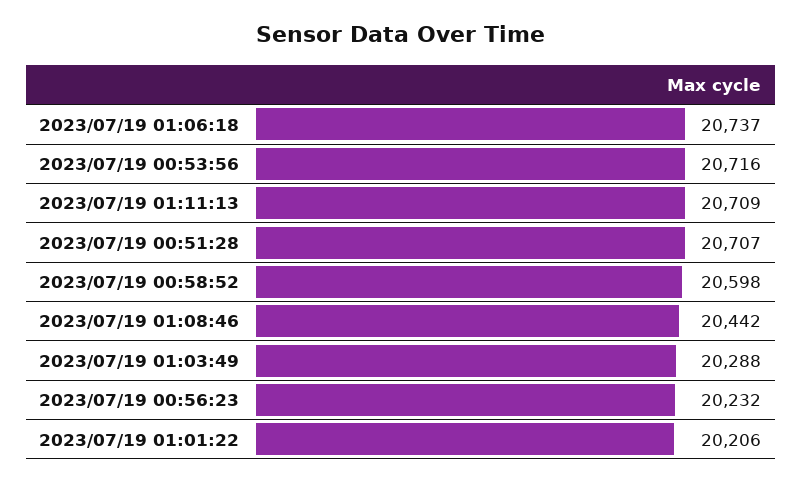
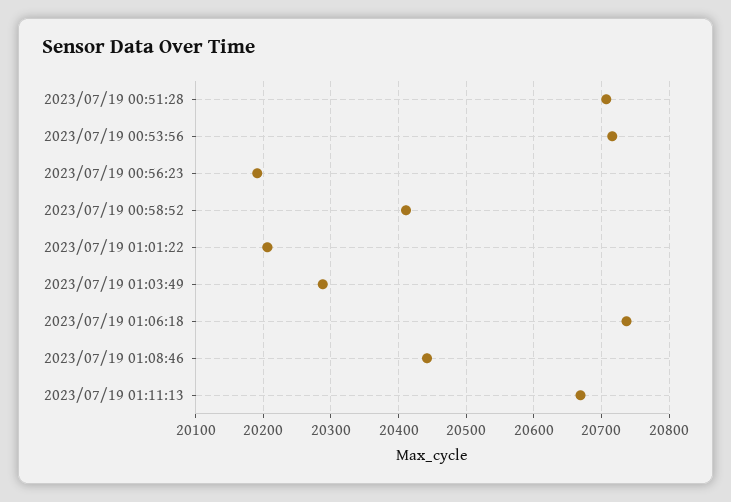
2023/07/19 01:11:13: 20709 -> 20670
2023/07/19 00:58:52: 20598 -> 20410
2023/07/19 00:56:23: 20232 -> 20190

